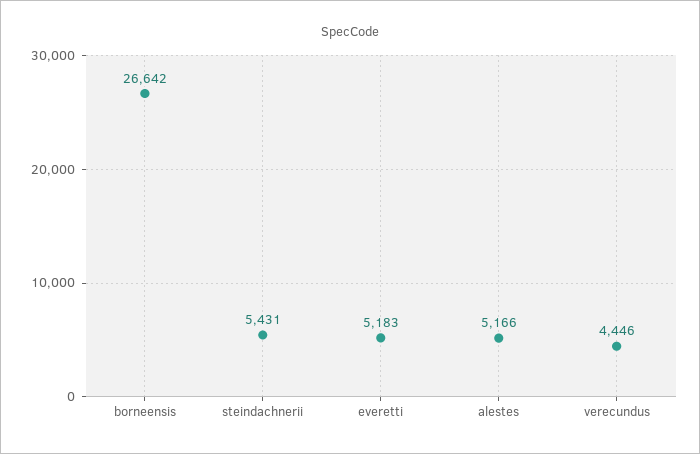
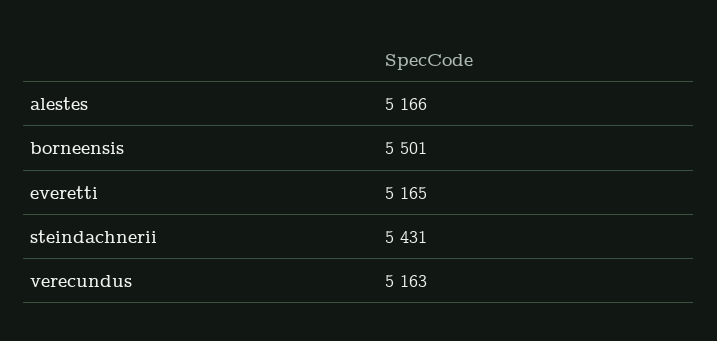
borneensis: 26642 -> 5501
everetti: 5183 -> 5165
verecundus: 4446 -> 5163

